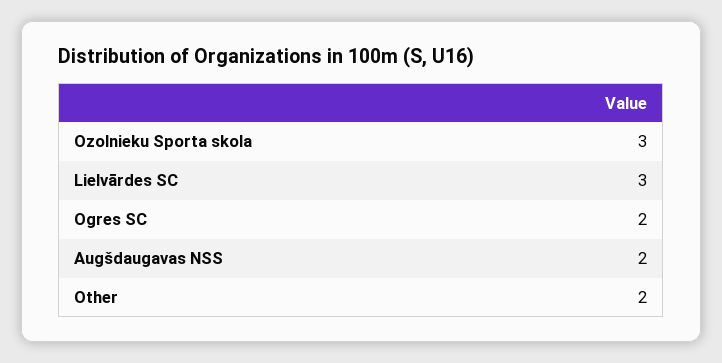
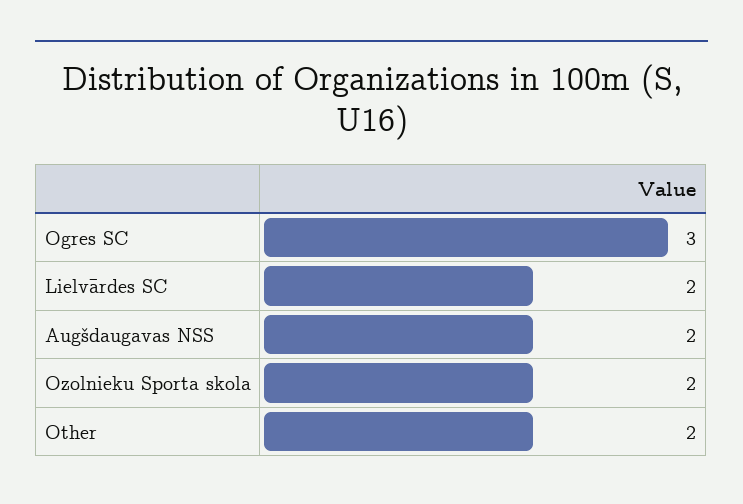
Ozolnieku Sporta skola: 3 -> 2
Lielvārdes SC: 3 -> 2
Ogres SC: 2 -> 3

